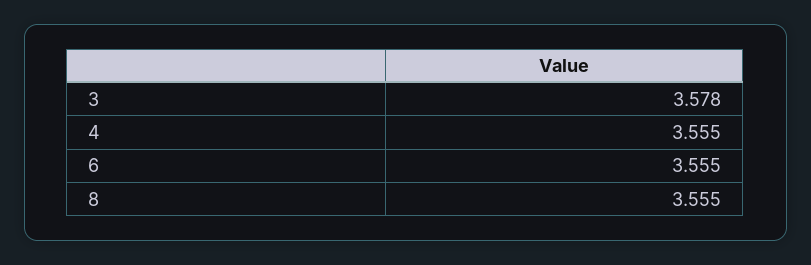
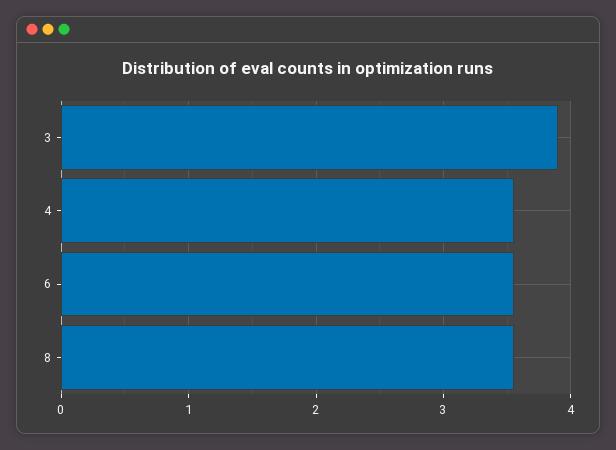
3: 3.578 -> 3.9

